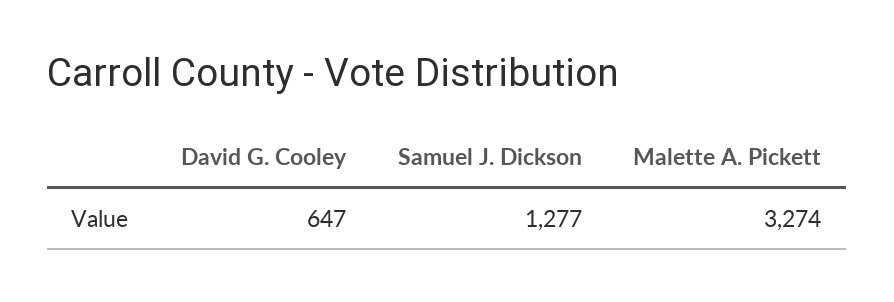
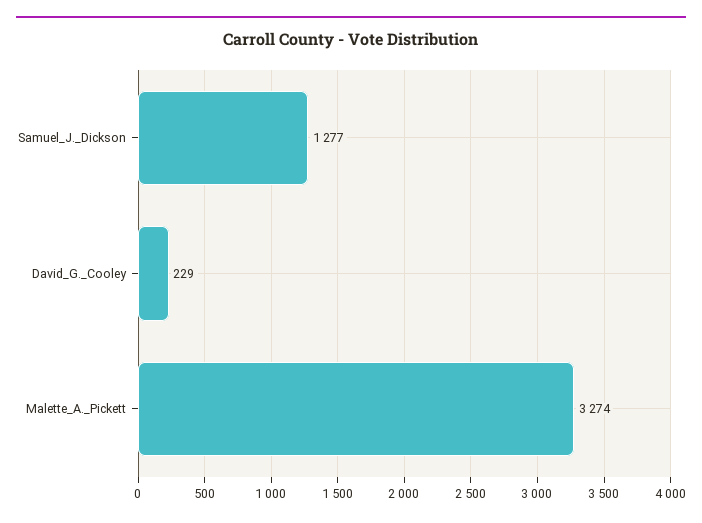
David G. Cooley: 647 -> 229

